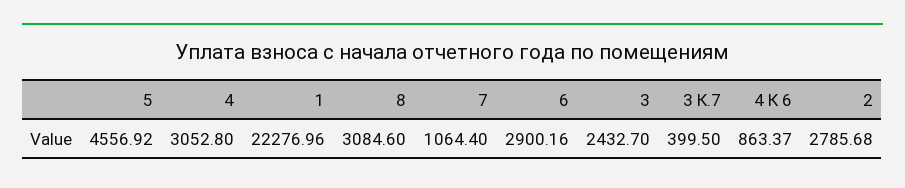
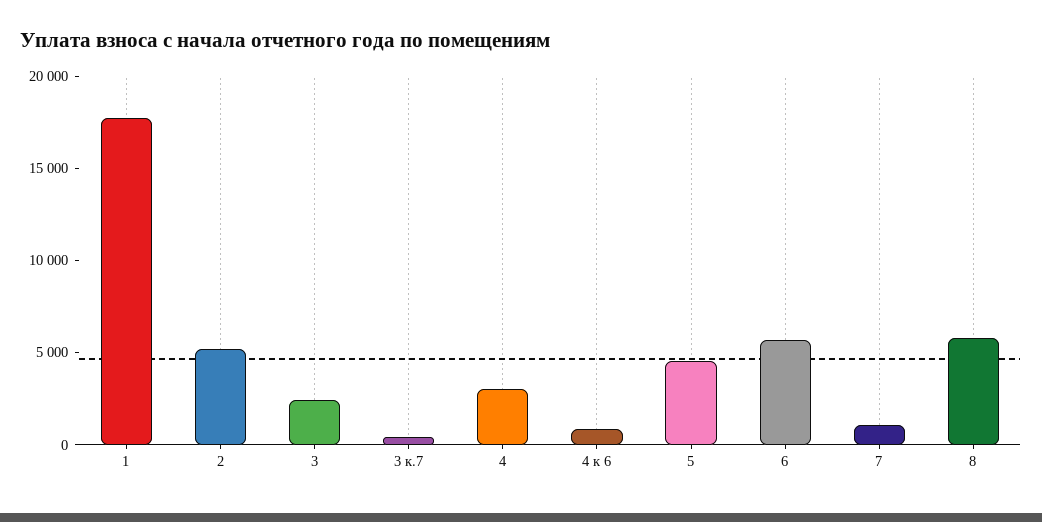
1: 22276.96 -> 18000
8: 3084.6 -> 6000
6: 2900.16 -> 6000
2: 2785.68 -> 5000

